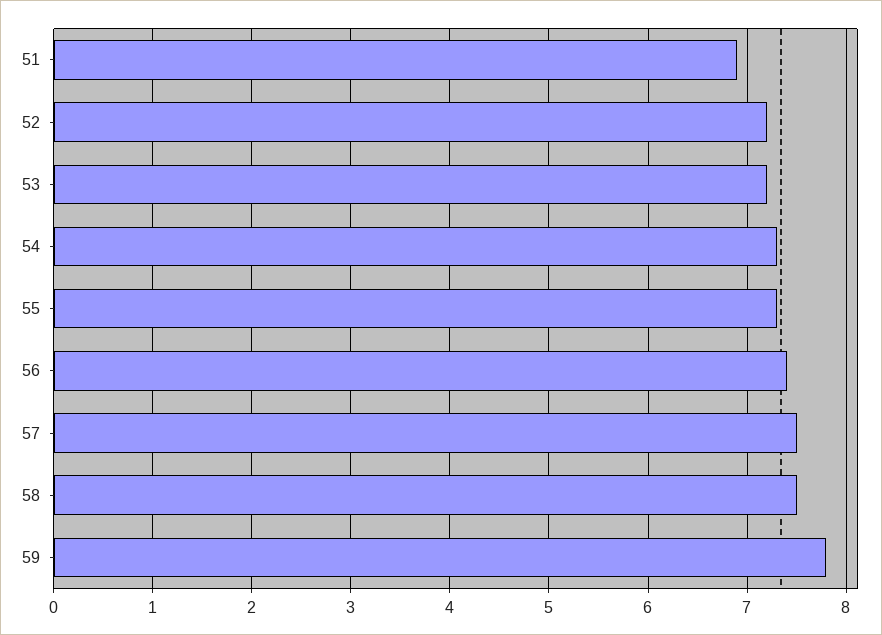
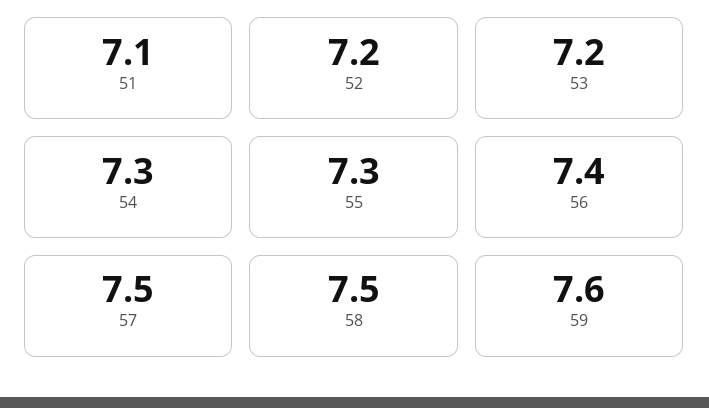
51: 6.9 -> 7.1
59: 7.8 -> 7.6

